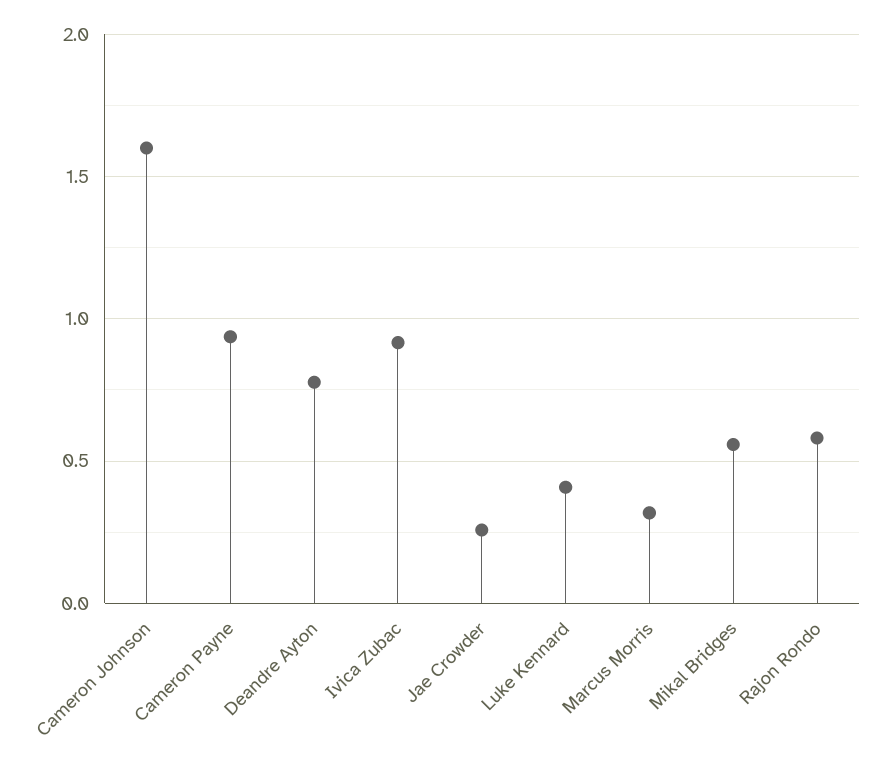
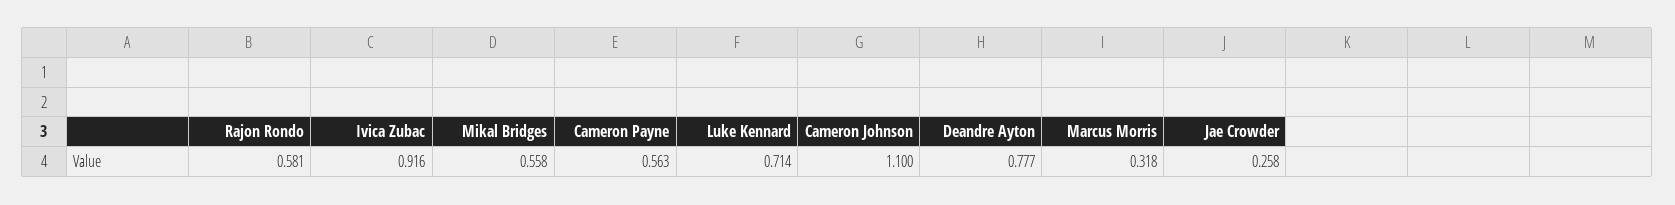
Cameron Johnson: 1.6 -> 1.1
Cameron Payne: 0.95 -> 0.563
Luke Kennard: 0.4 -> 0.714

